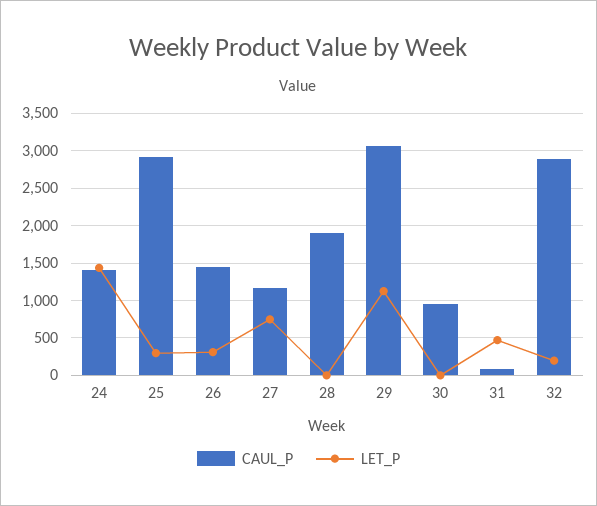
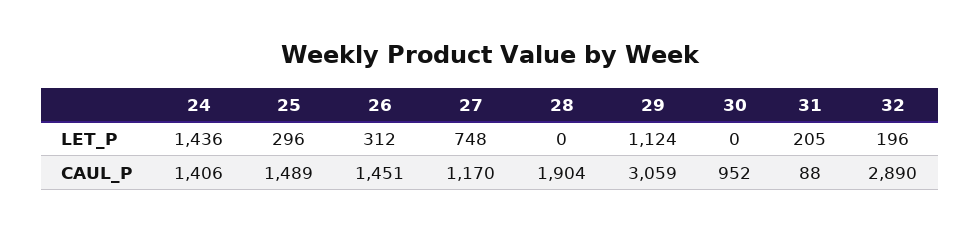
CAUL_P, 25: 2900 -> 1489
LET_P, 31: 500 -> 205

